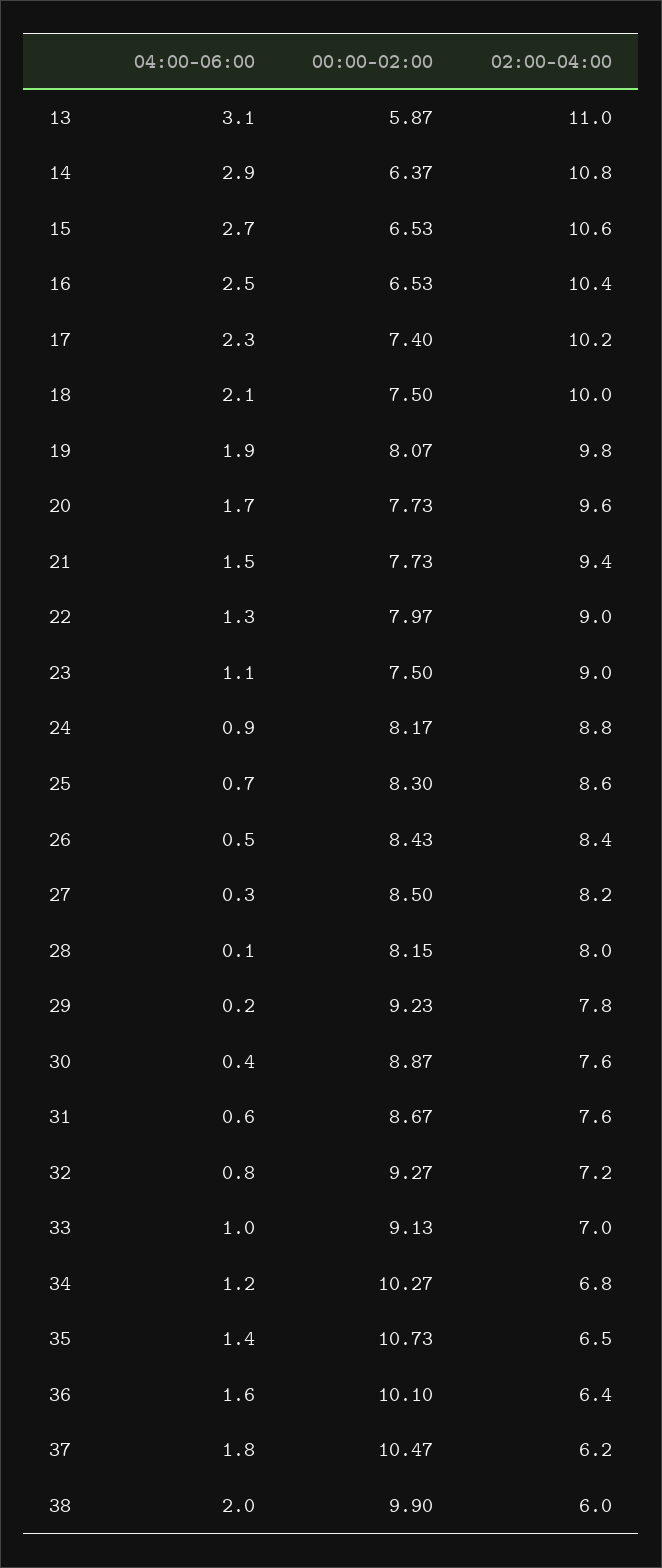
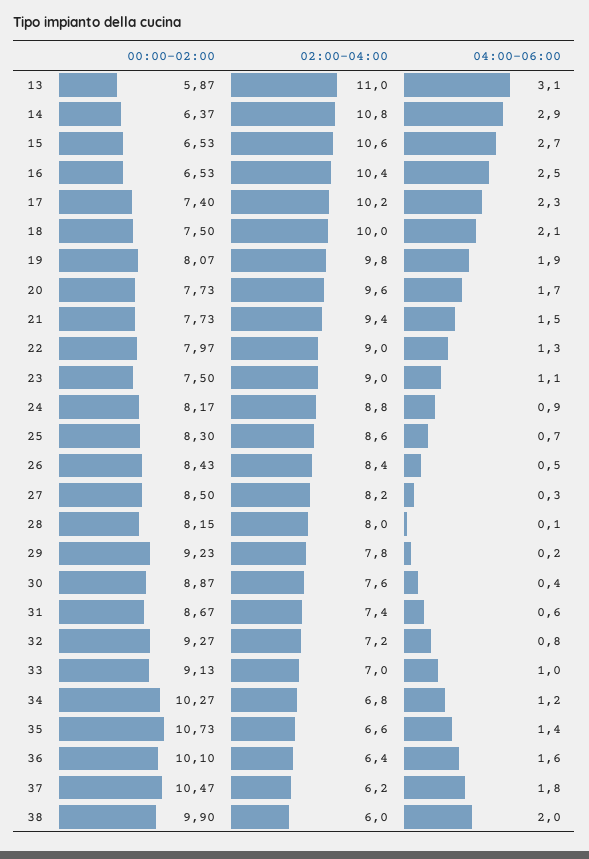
02:00-04:00, 31: 7.6 -> 7.4
02:00-04:00, 35: 6.5 -> 6.6

